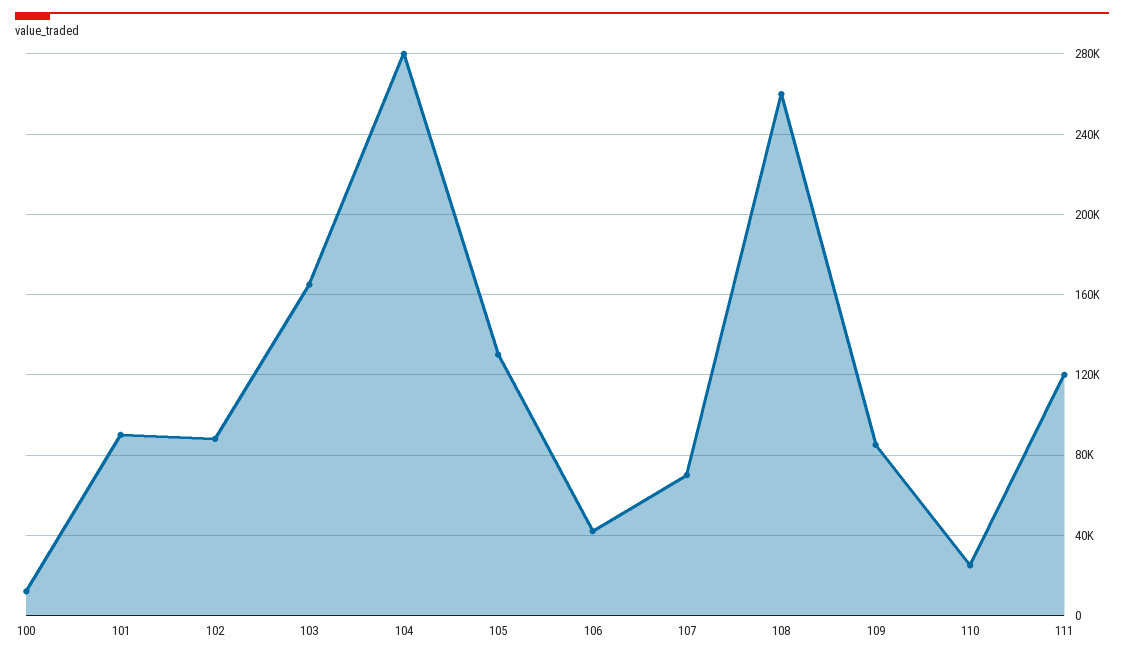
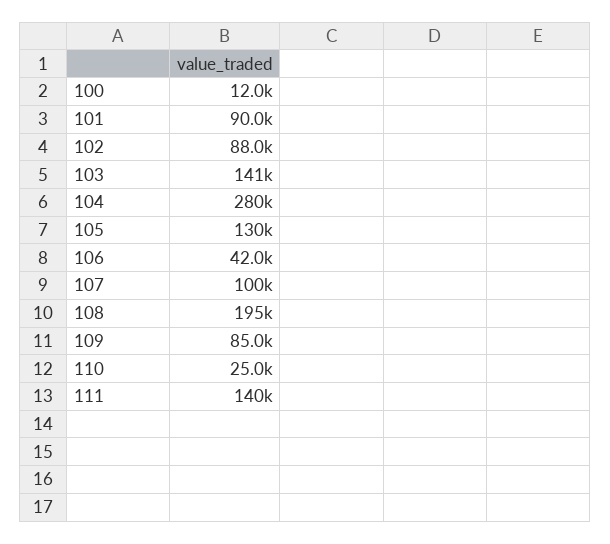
103: 165000 -> 141000
107: 70000 -> 100000
108: 260000 -> 195000
111: 120000 -> 140000

